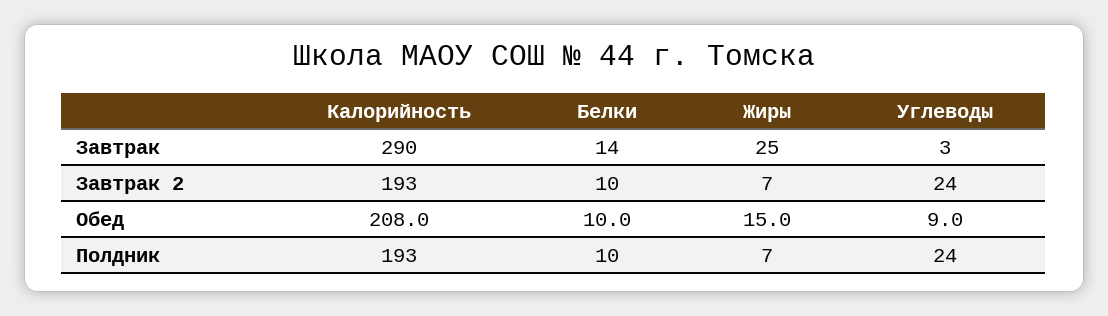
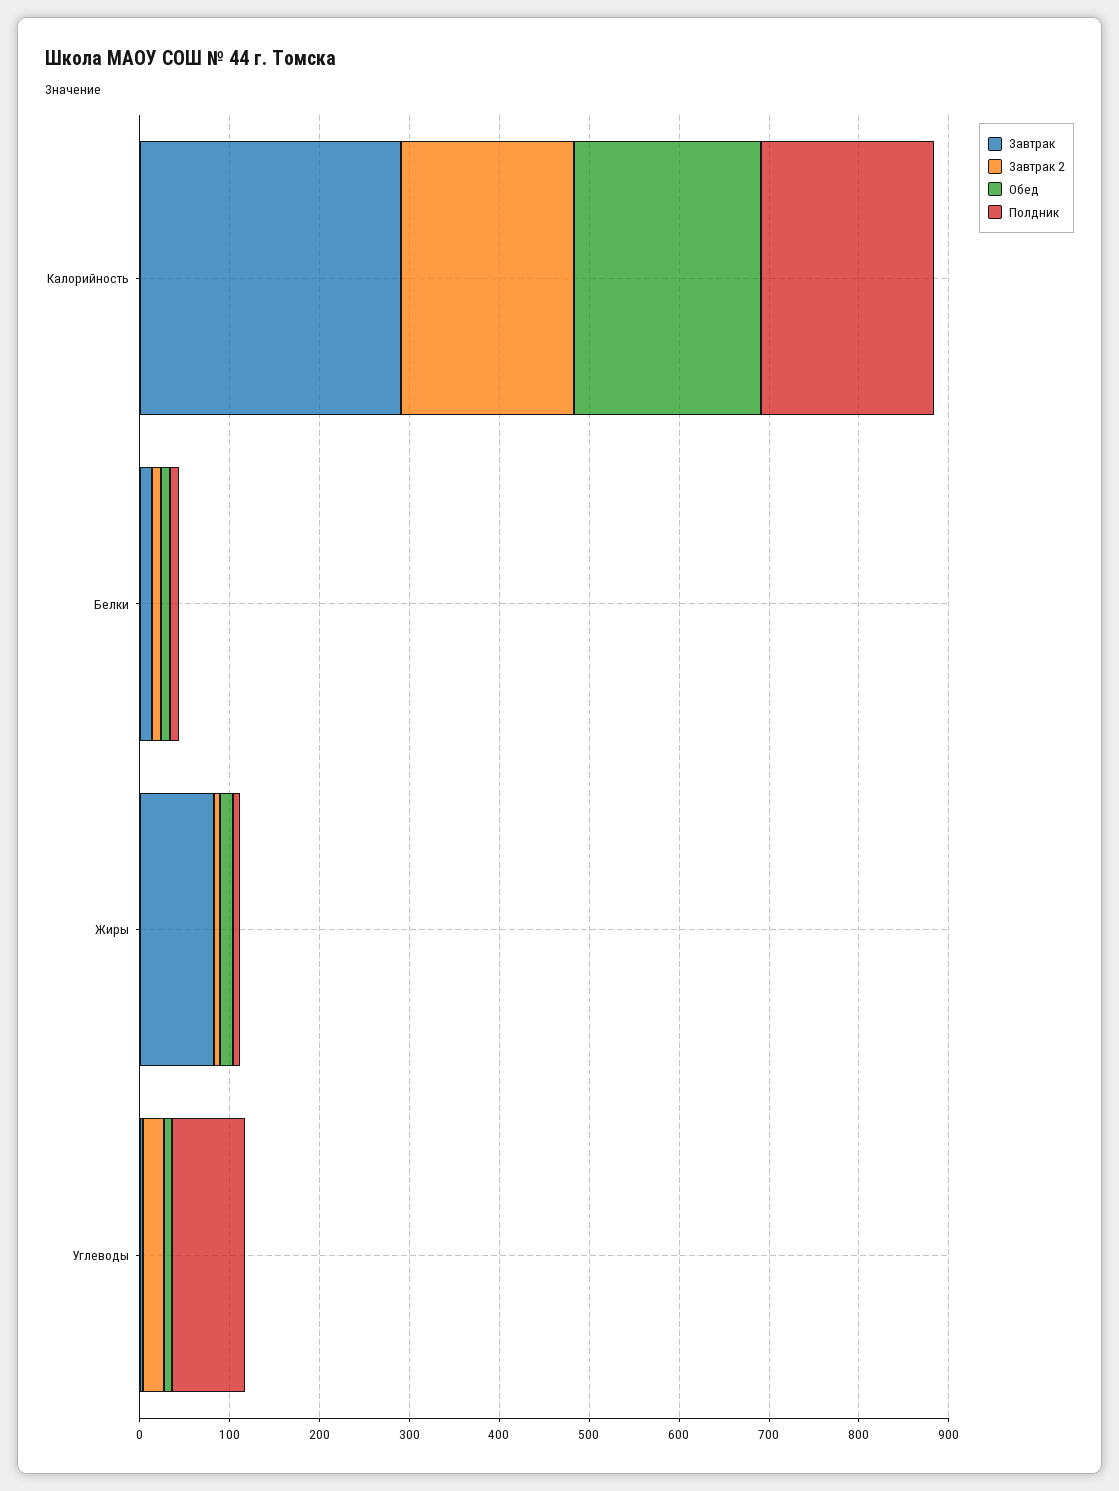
Завтрак, Жиры: 25 -> 80
Полдник, Углеводы: 24 -> 80

